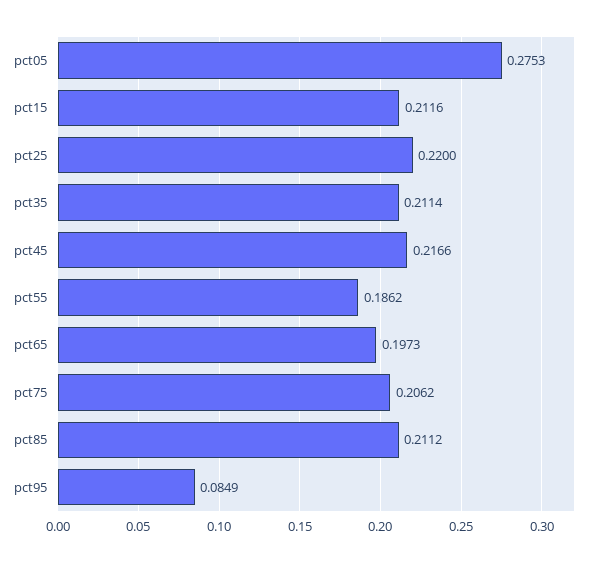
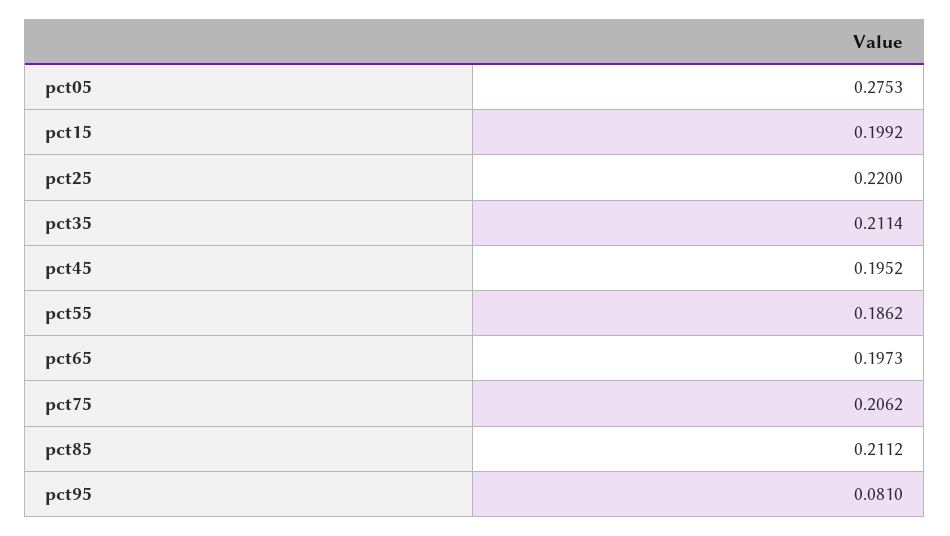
pct15: 0.2116 -> 0.1992
pct45: 0.2166 -> 0.1952
pct95: 0.0849 -> 0.081

